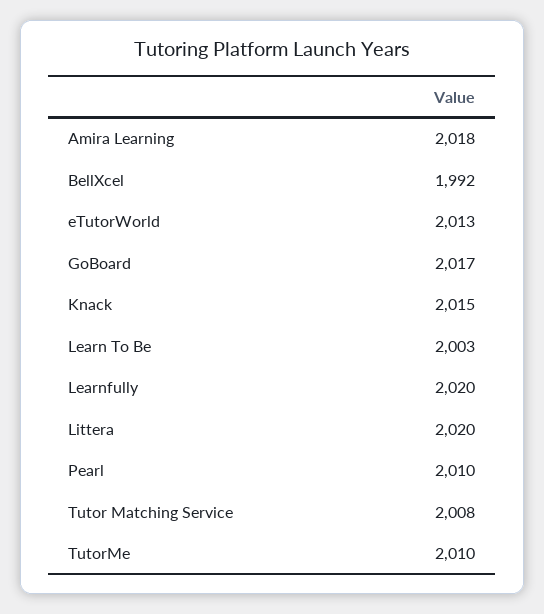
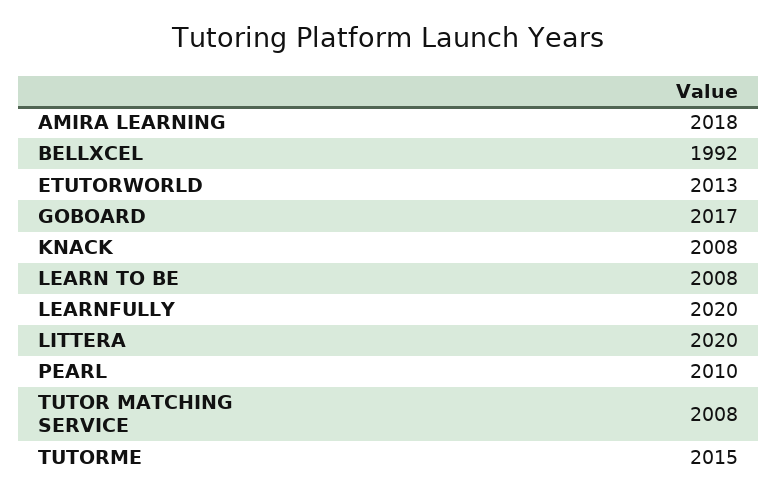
Knack: 2015 -> 2008
Learn To Be: 2003 -> 2008
TutorMe: 2010 -> 2015

